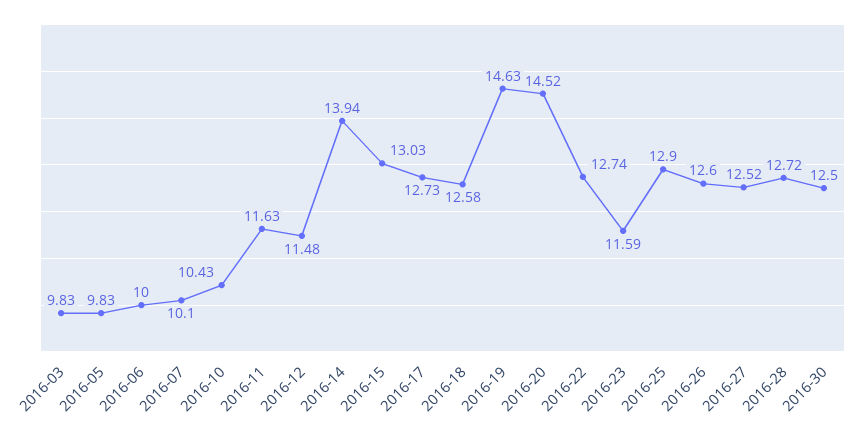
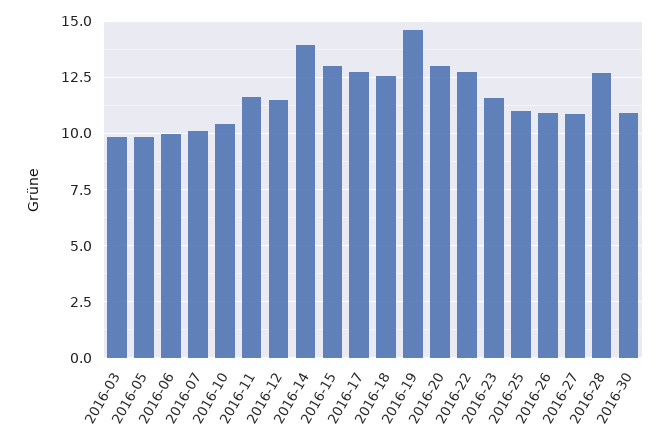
2016-20: 14.52 -> 13
2016-25: 12.9 -> 11
2016-26: 12.6 -> 11
2016-27: 12.52 -> 11
2016-30: 12.5 -> 11

